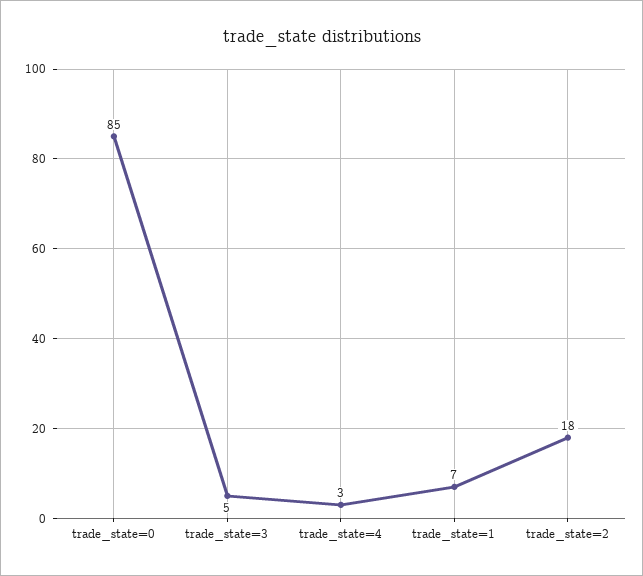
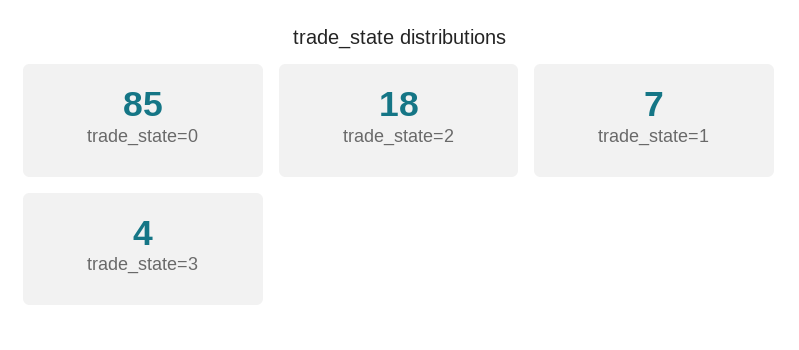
trade_state=3: 5 -> 4
trade_state=4: 3 -> none

